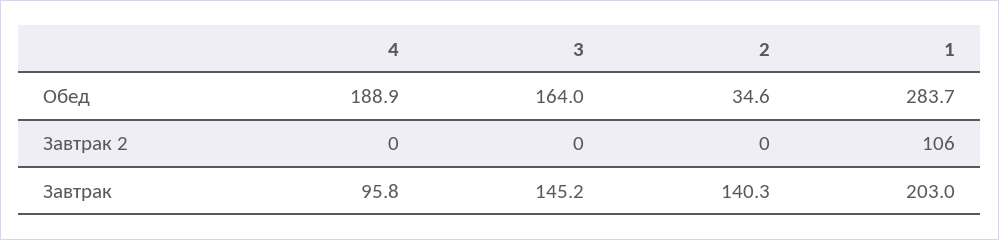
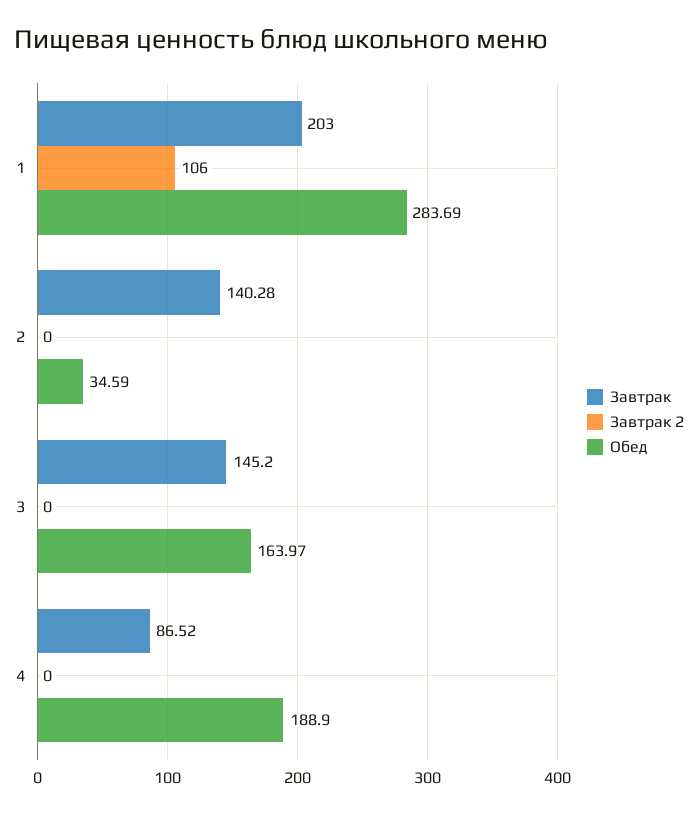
Завтрак, 4: 95.8 -> 86.52

